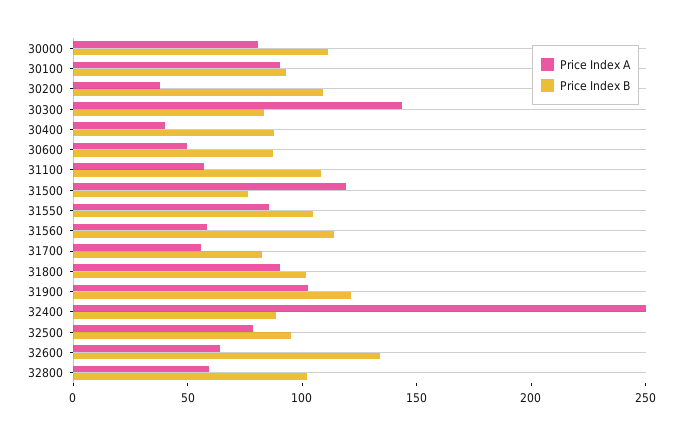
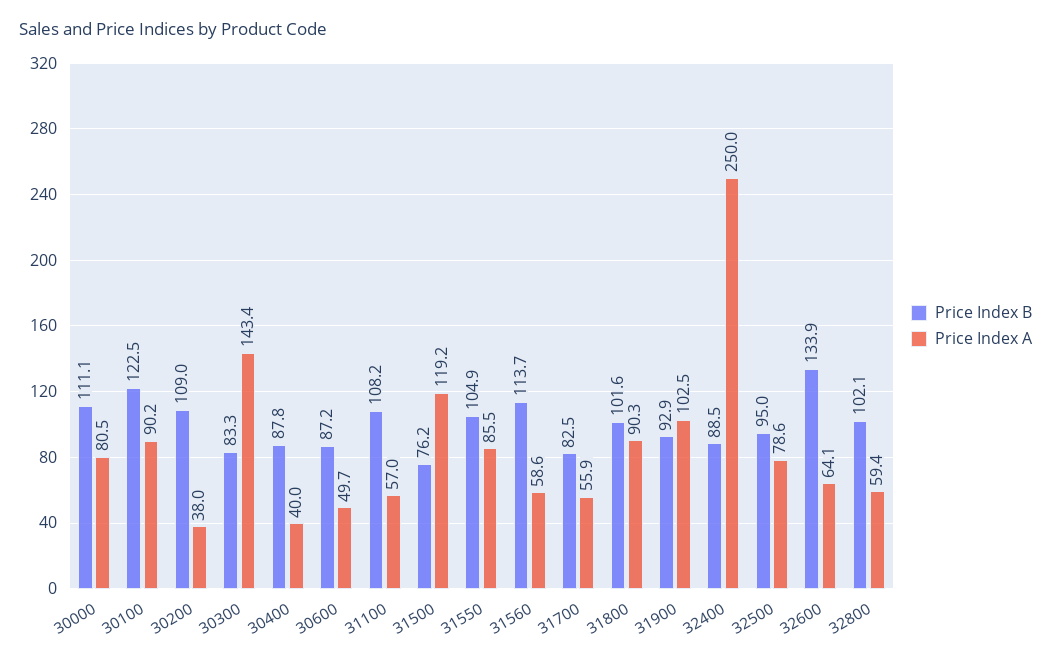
Price Index B, 30100: 90 -> 122.5
Price Index B, 31900: 120 -> 92.9

